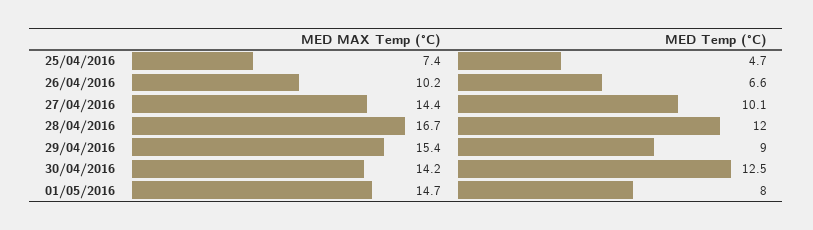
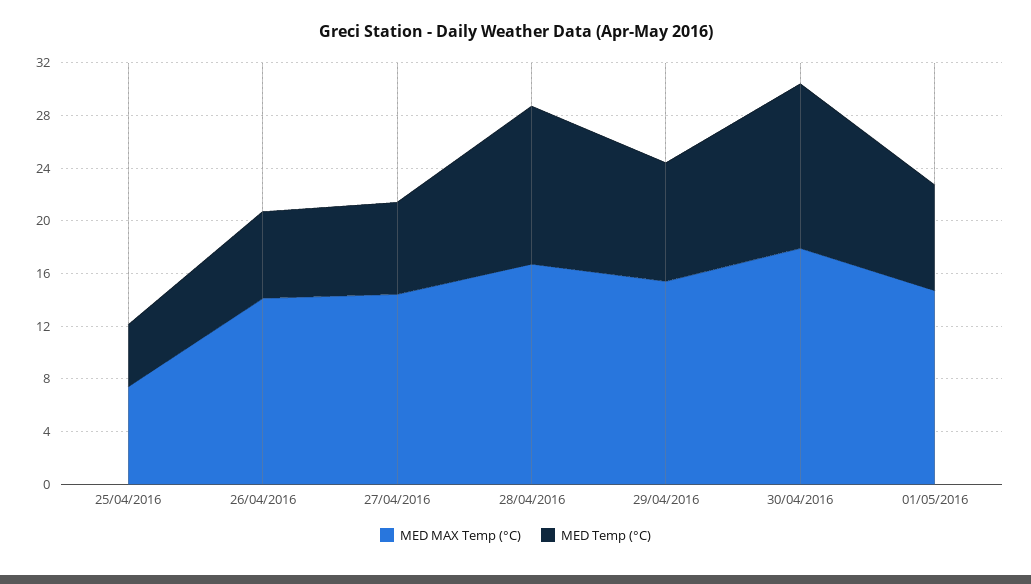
MED MAX Temp (°C), 26/04/2016: 10.2 -> 14
MED Temp (°C), 27/04/2016: 10.1 -> 7
MED MAX Temp (°C), 30/04/2016: 14.2 -> 18

